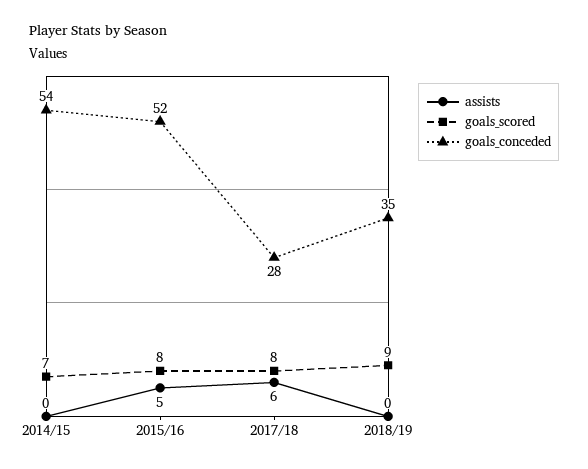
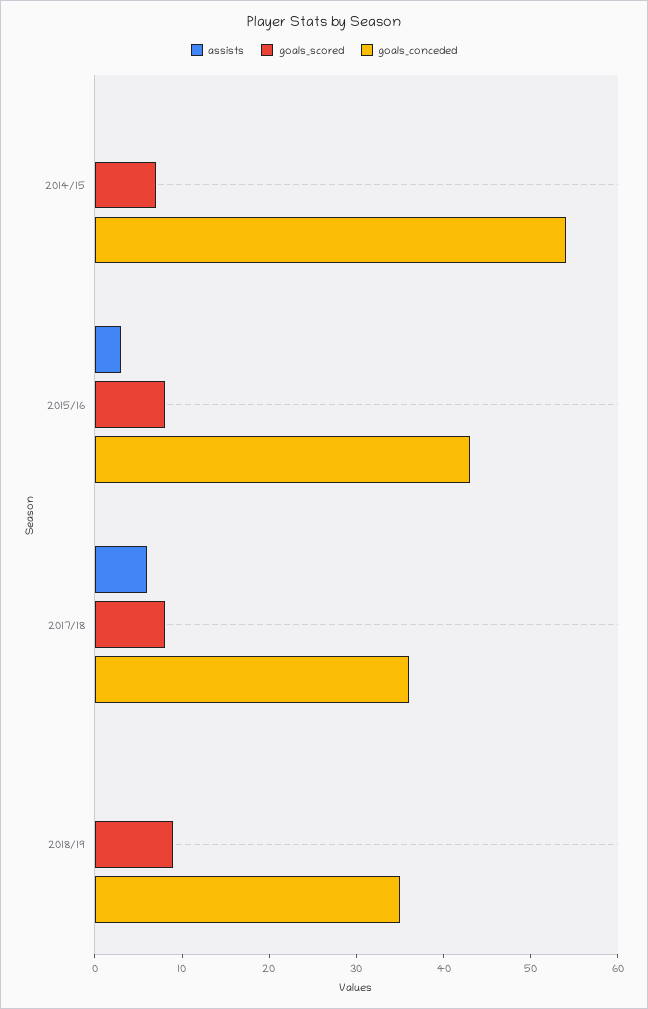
assists, 2015/16: 5 -> 3
goals_conceded, 2015/16: 52 -> 43
goals_conceded, 2017/18: 28 -> 36

